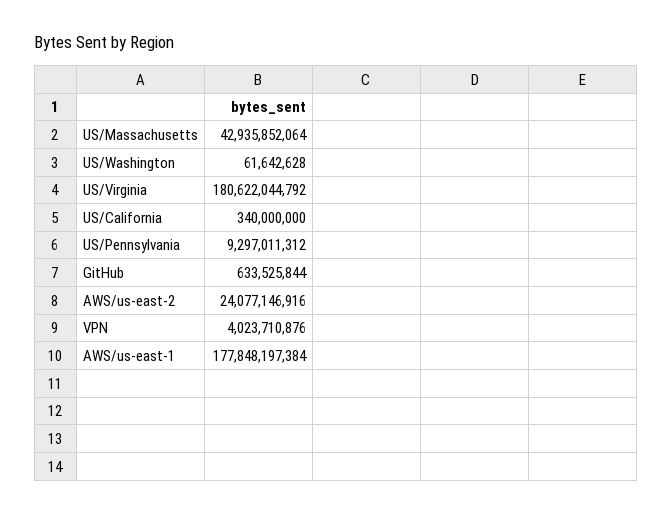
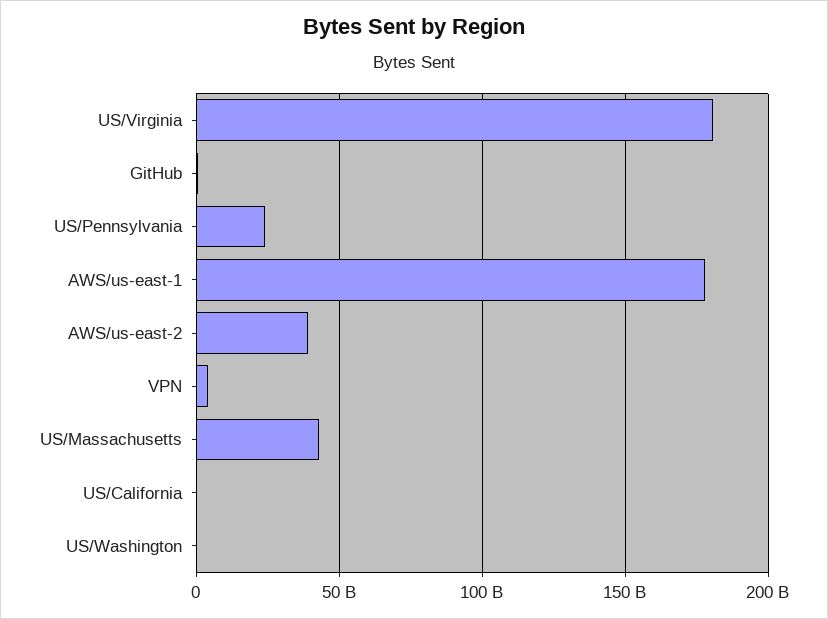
US/Pennsylvania: 9297011312 -> 25000000000
AWS/us-east-2: 24077146916 -> 40000000000

